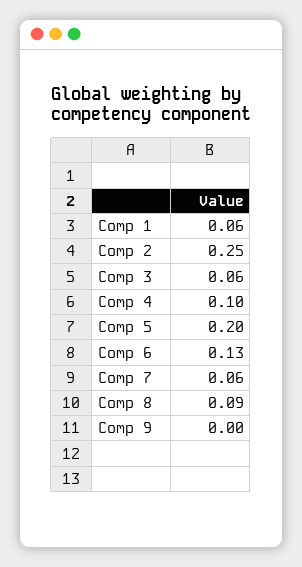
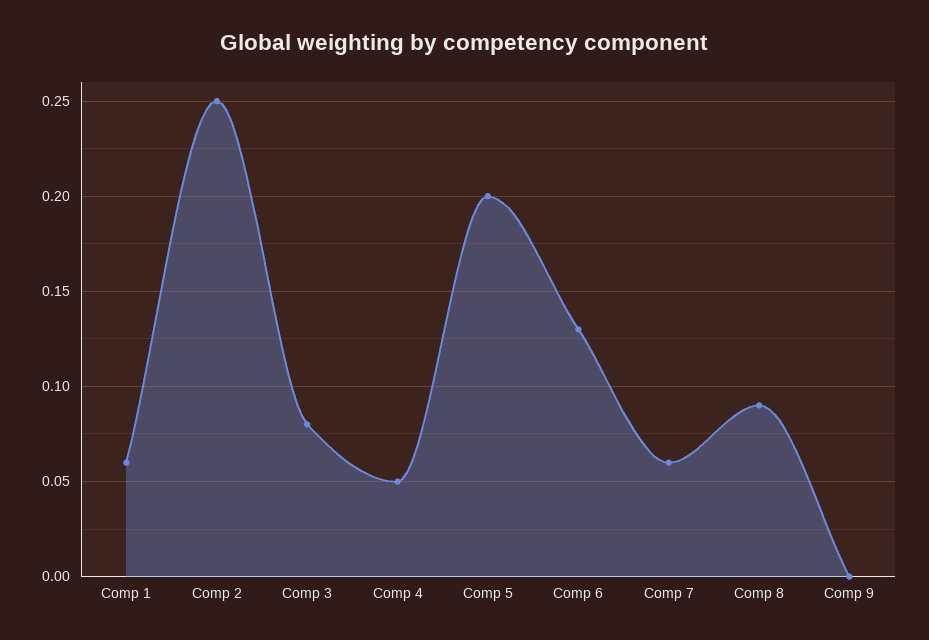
Comp 3: 0.06 -> 0.08
Comp 4: 0.1 -> 0.05

